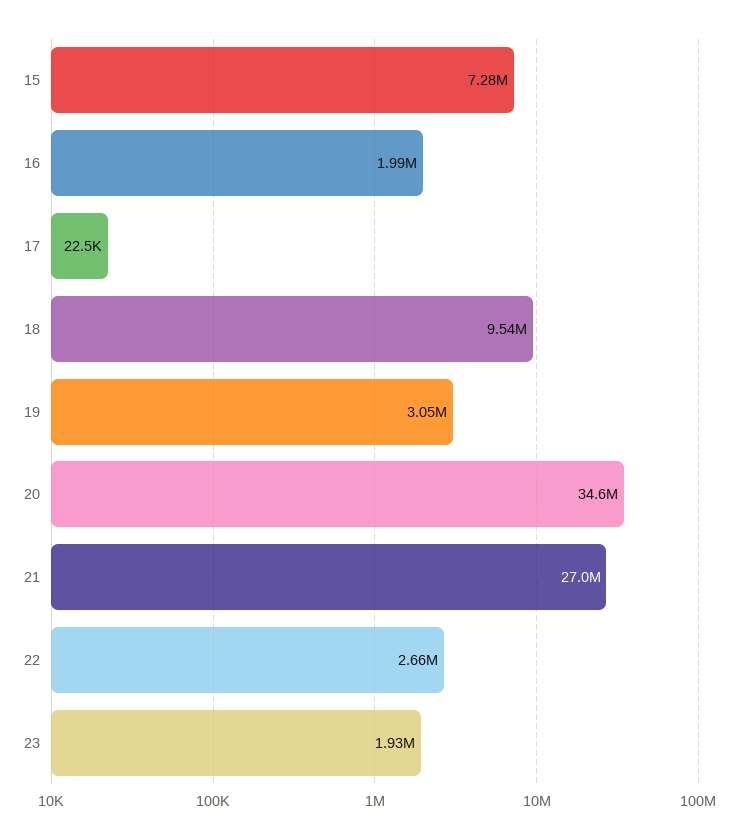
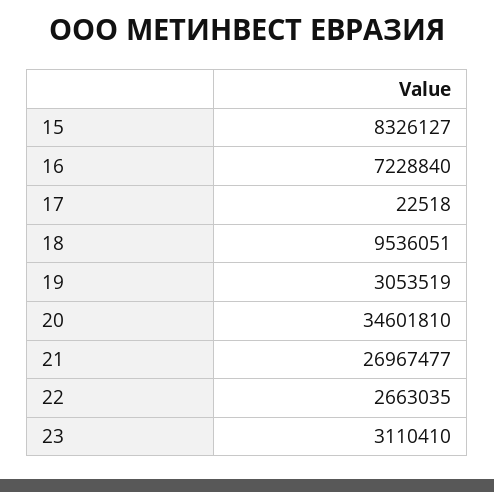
15: 7280000 -> 8326127
16: 1990000 -> 7228840
23: 1930000 -> 3110410

